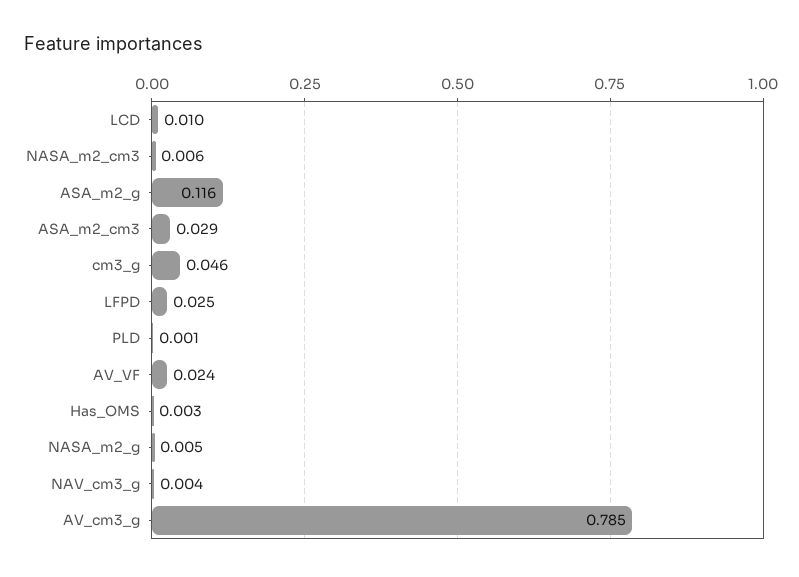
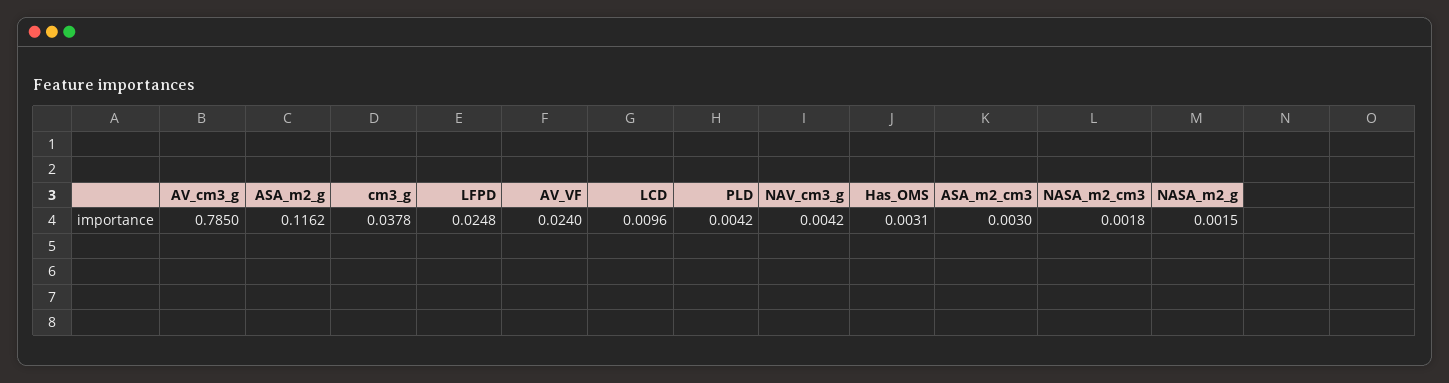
NASA_m2_cm3: 0.006 -> 0.0018
ASA_m2_cm3: 0.029 -> 0.003
cm3_g: 0.046 -> 0.0378
PLD: 0.001 -> 0.0042
NASA_m2_g: 0.005 -> 0.0015

